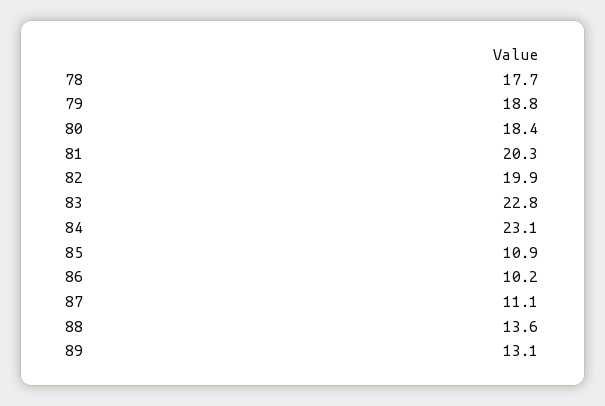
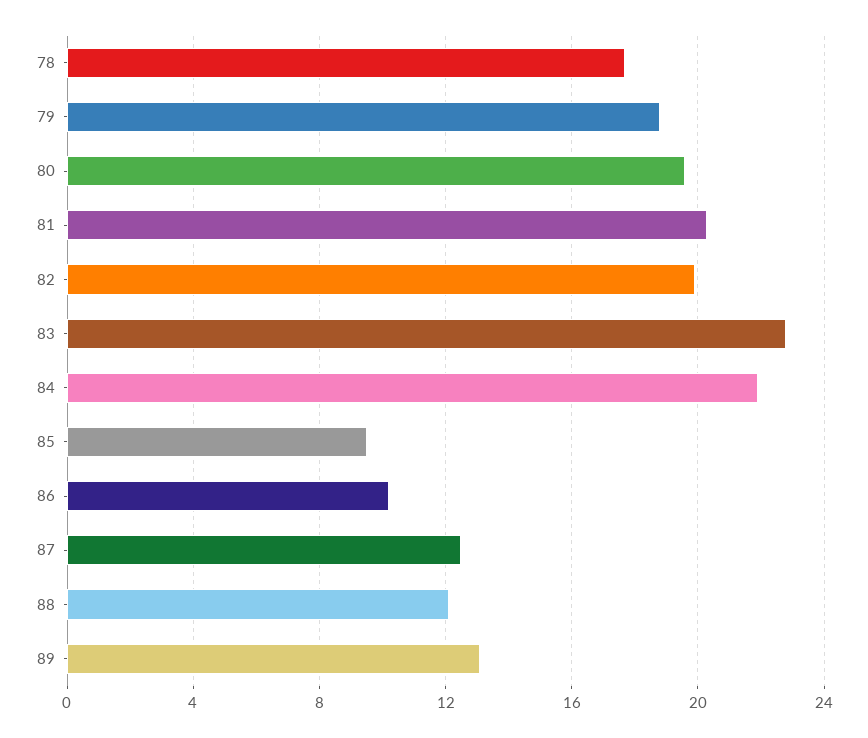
80: 18.4 -> 19.5
84: 23.1 -> 22
85: 10.9 -> 9.5
87: 11.1 -> 12.5
88: 13.6 -> 12

